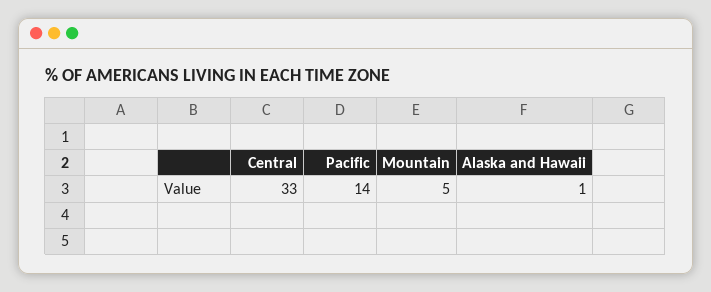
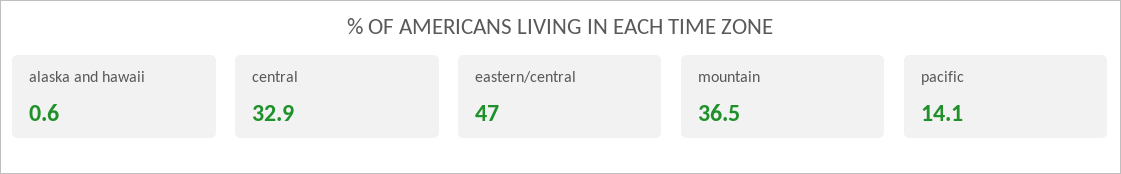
Mountain: 5 -> 36.5
eastern/central: none -> 47

